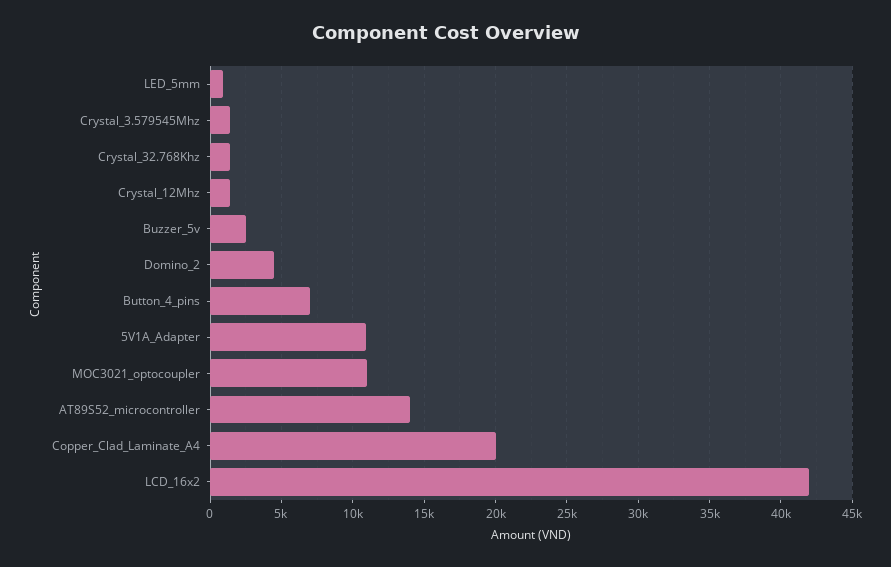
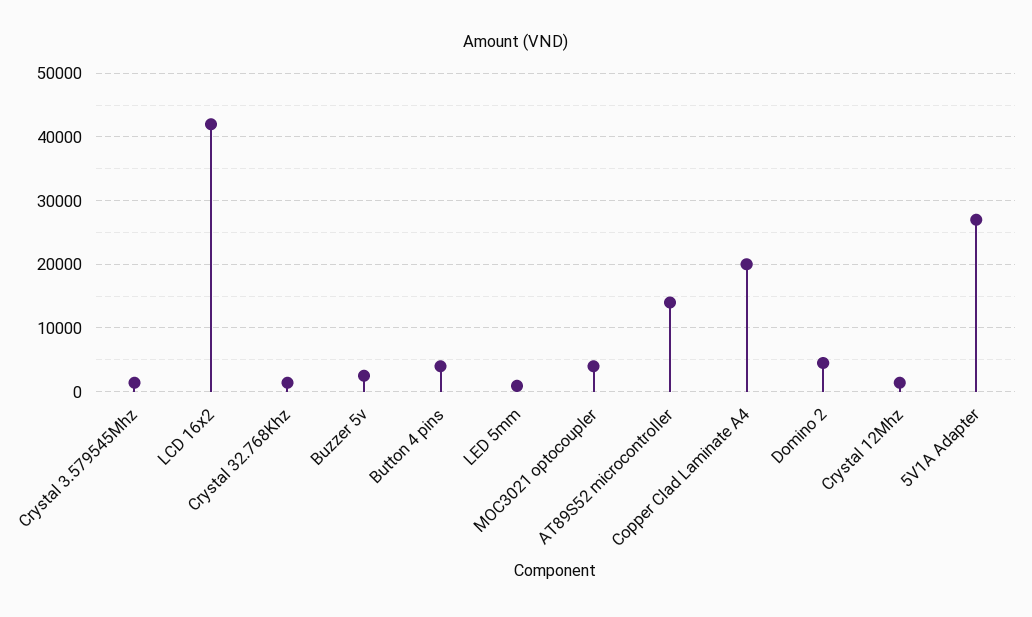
Button_4_pins: 7000 -> 4000
5V1A_Adapter: 11000 -> 27000
MOC3021_optocoupler: 11000 -> 4000

